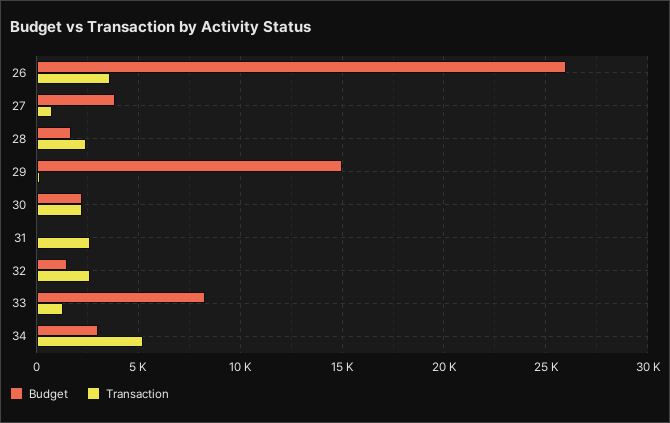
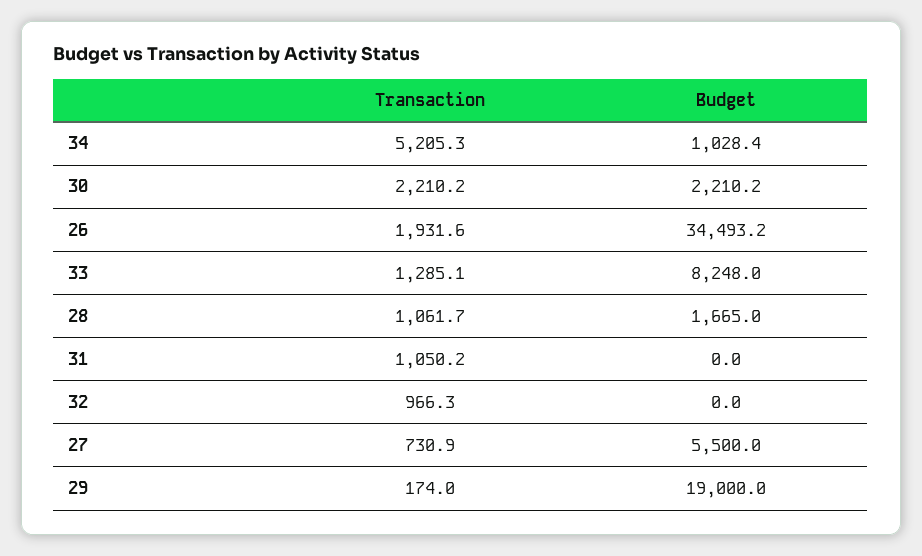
Budget, 26: 26000 -> 34493.2
Transaction, 26: 3500 -> 1931.6
Budget, 27: 4000 -> 5500
Transaction, 28: 2500 -> 1061.7
Budget, 29: 15000 -> 19000
Transaction, 31: 2500 -> 1050.2
Budget, 32: 1500 -> 0
Transaction, 32: 2500 -> 966.3
Budget, 34: 3000 -> 1028.4

